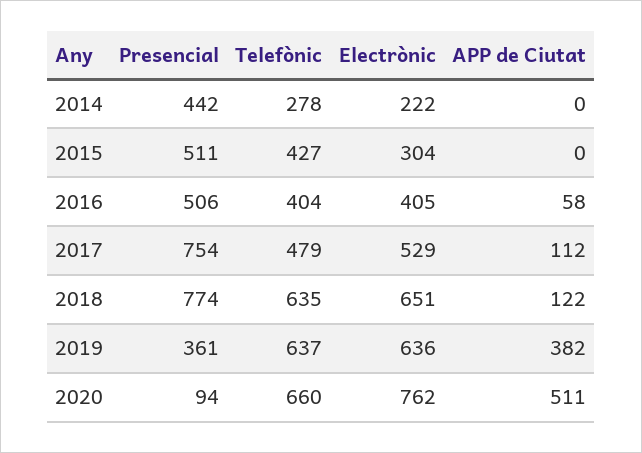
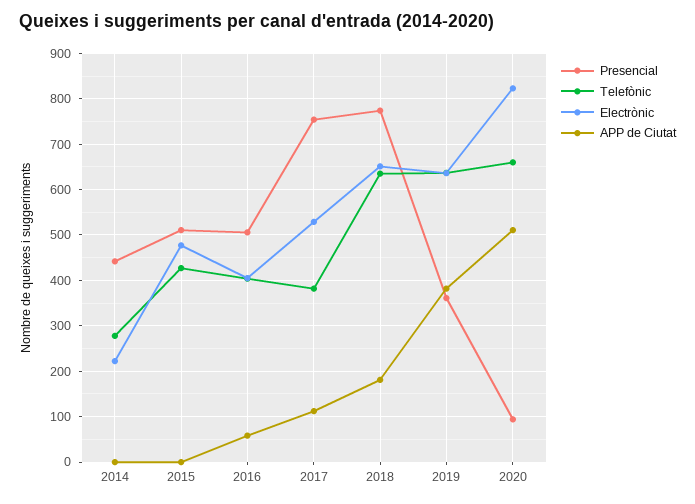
Electrònic, 2015: 304 -> 480
Telefònic, 2017: 479 -> 380
APP de Ciutat, 2018: 122 -> 180
Electrònic, 2020: 762 -> 820

